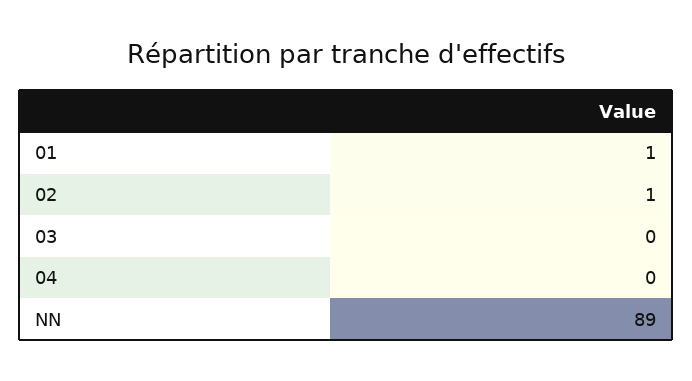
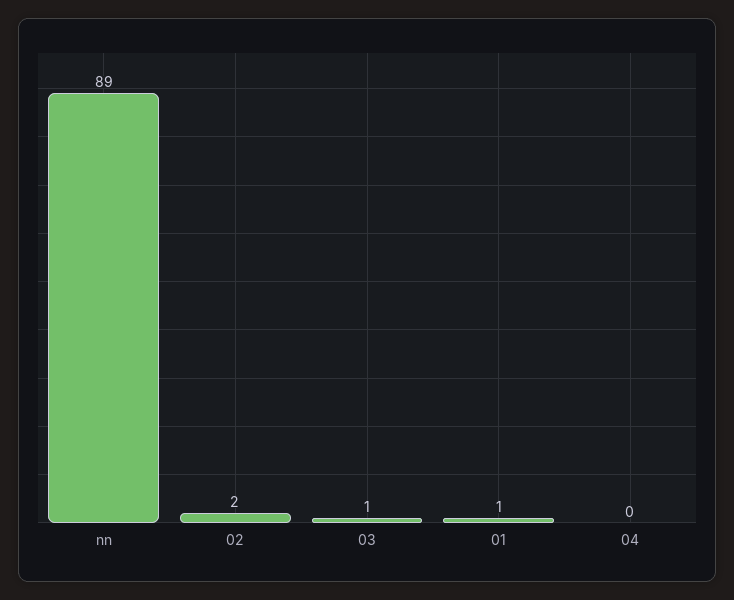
02: 1 -> 2
03: 0 -> 1

